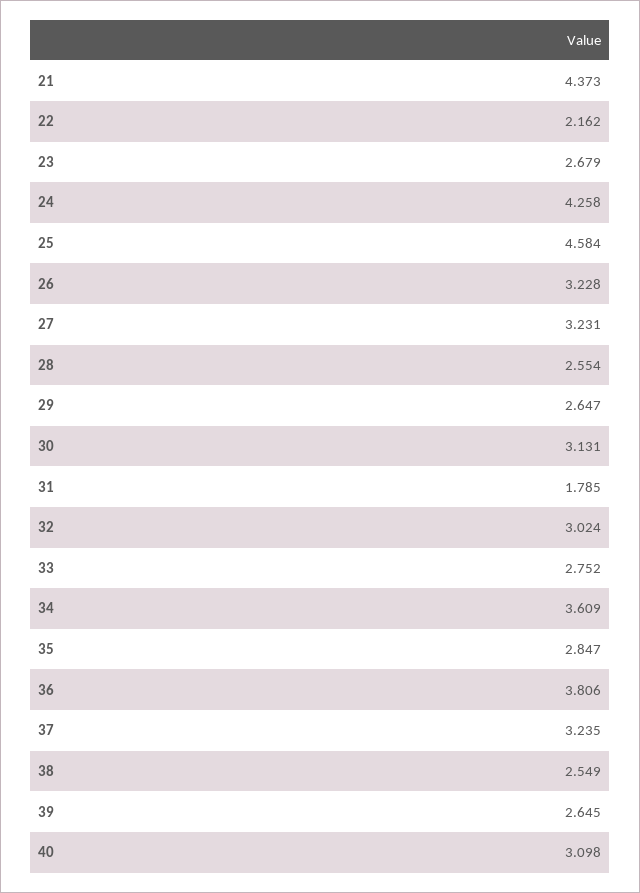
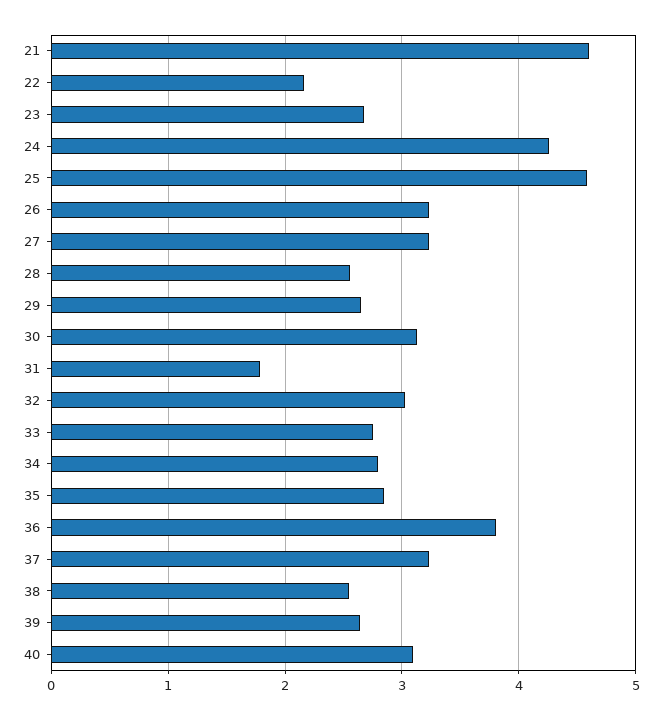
21: 4.373 -> 4.6
34: 3.609 -> 2.8

